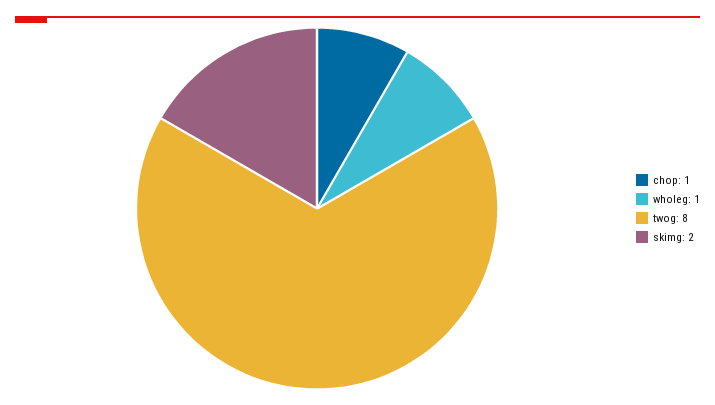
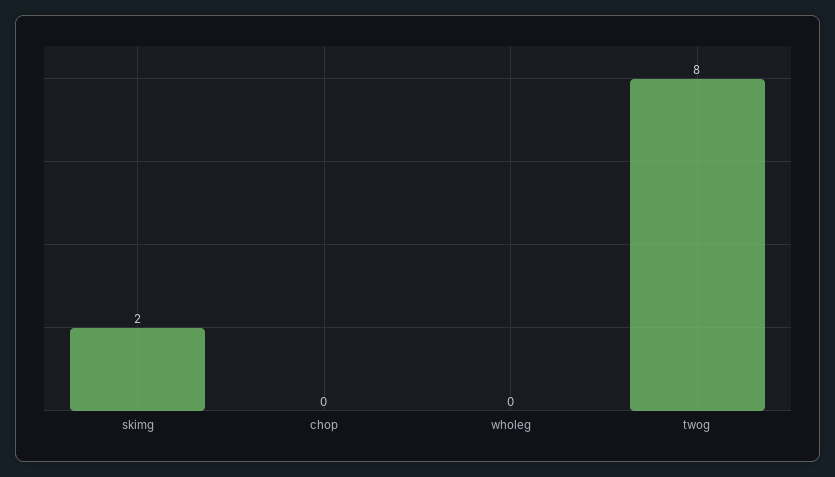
chop: 1 -> 0
wholeg: 1 -> 0

